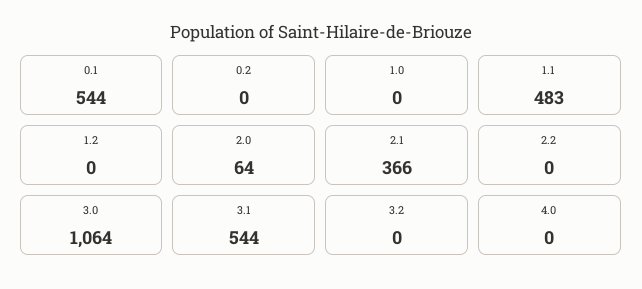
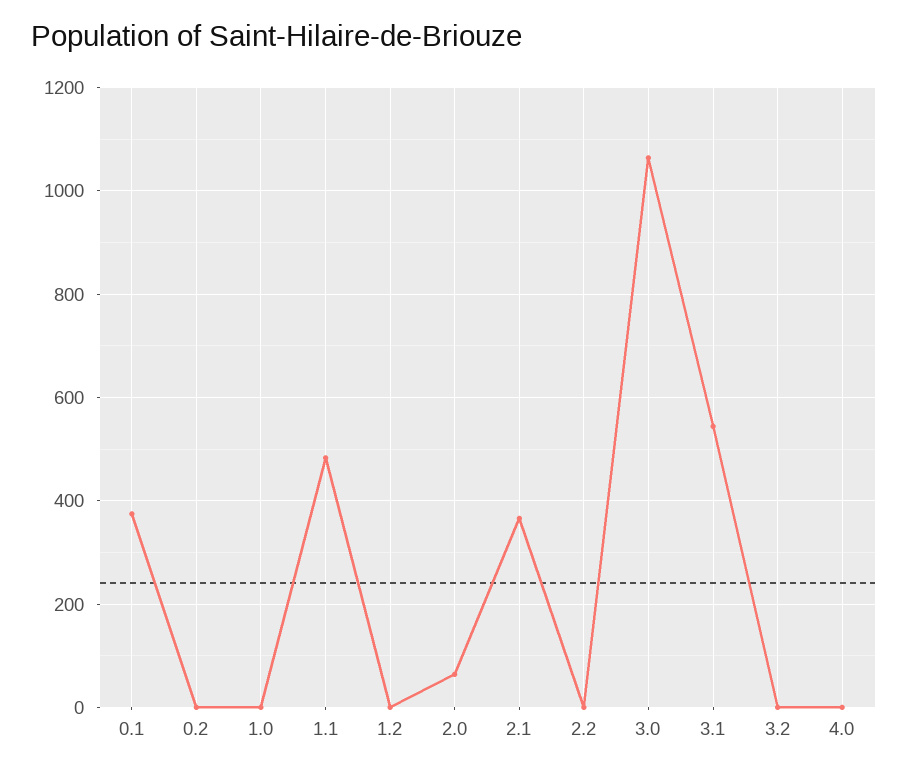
0.1: 544 -> 380

